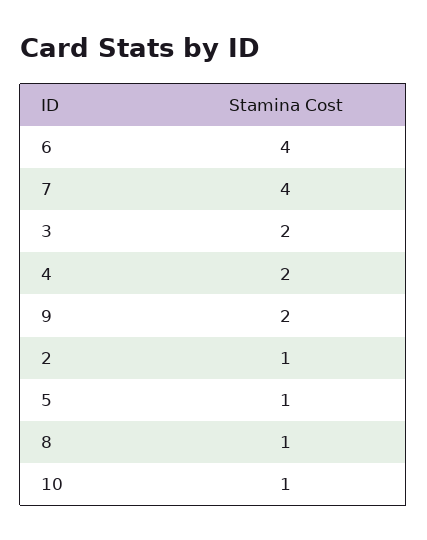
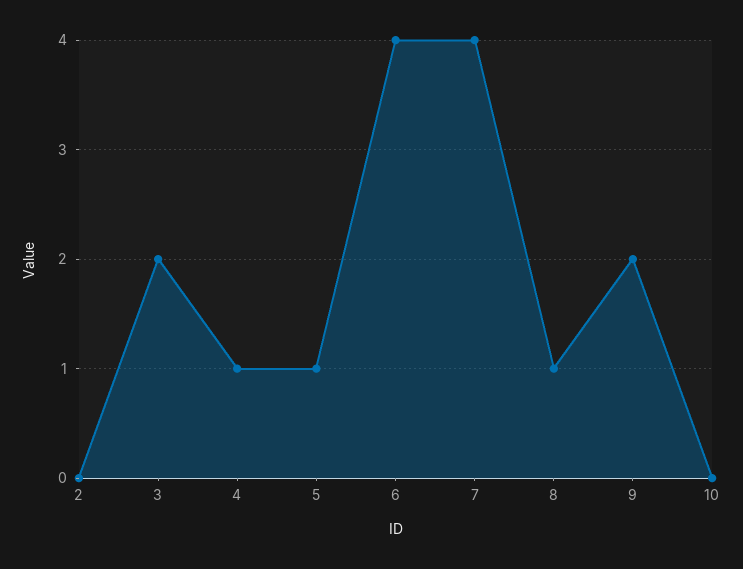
4: 2 -> 1
2: 1 -> 0
10: 1 -> 0

